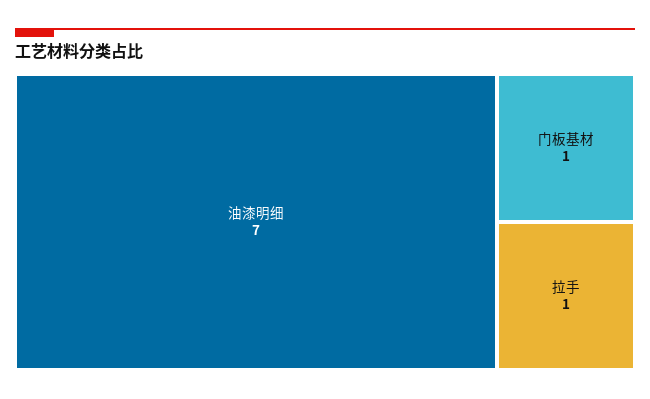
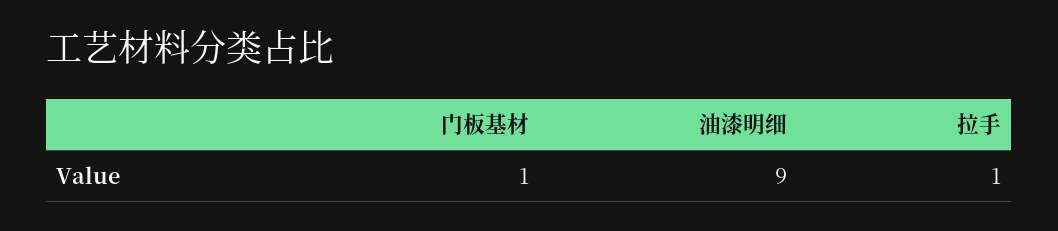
油漆明细: 7 -> 9

